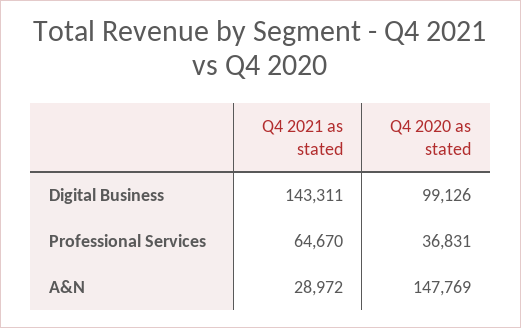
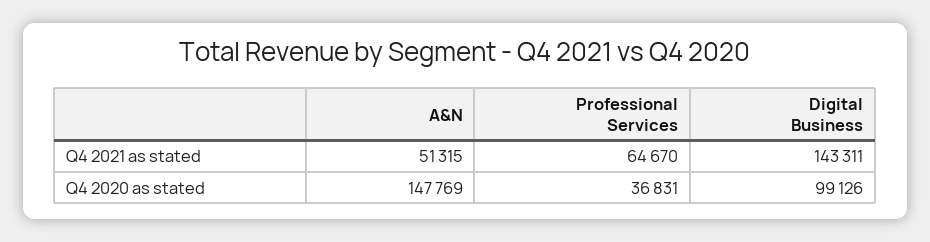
Q4 2021 as stated, A&N: 28972 -> 51315

